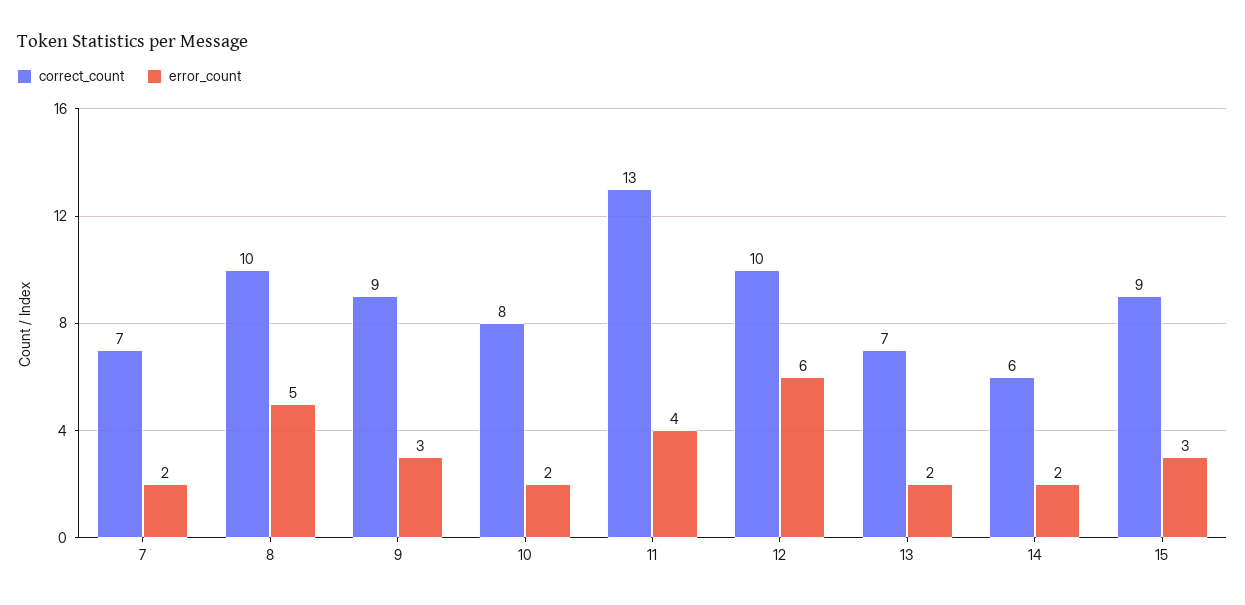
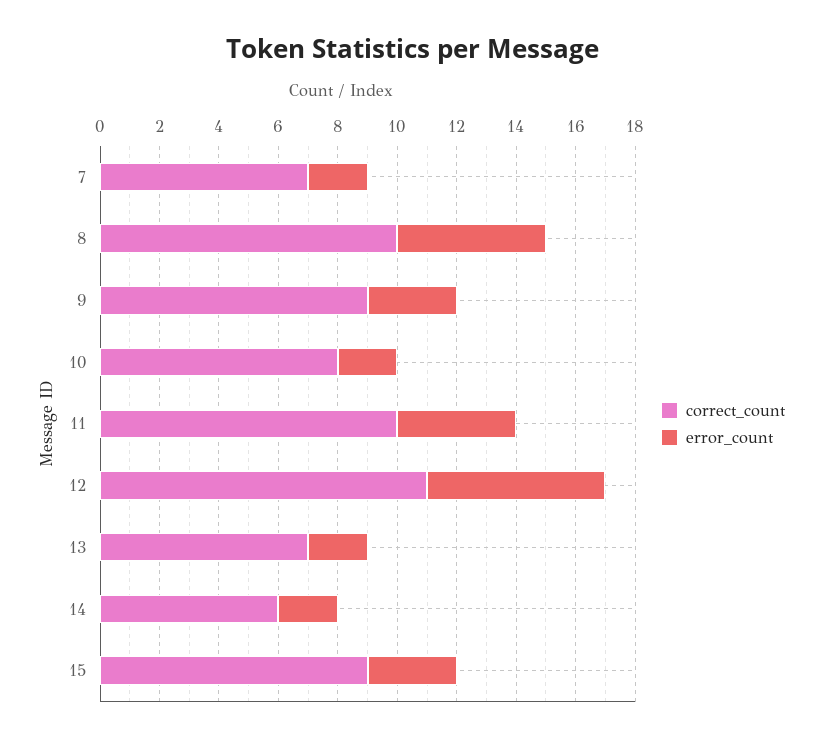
correct_count, 11: 13 -> 10
correct_count, 12: 10 -> 11

